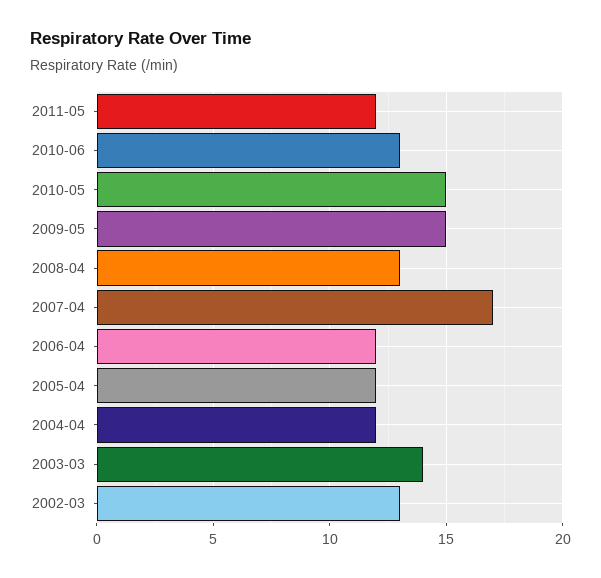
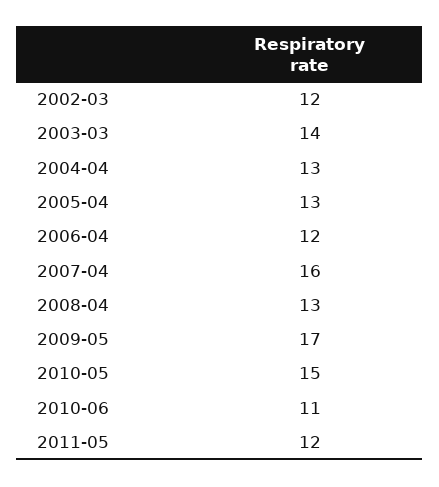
2010-06: 13 -> 11
2009-05: 15 -> 17
2007-04: 17 -> 16
2005-04: 12 -> 13
2004-04: 12 -> 13
2002-03: 13 -> 12

